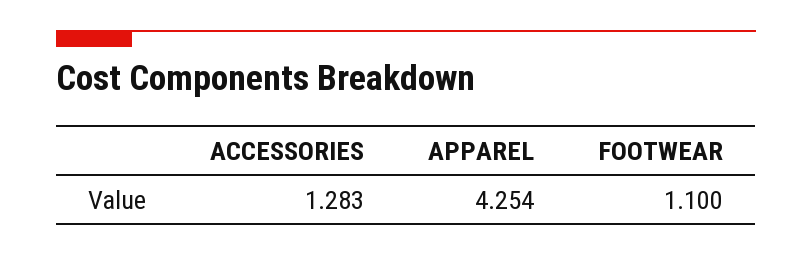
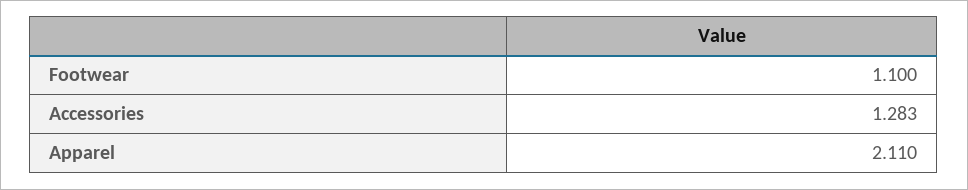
APPAREL: 4.254 -> 2.11

